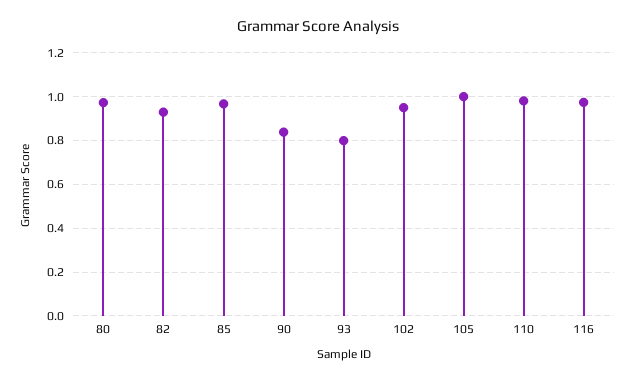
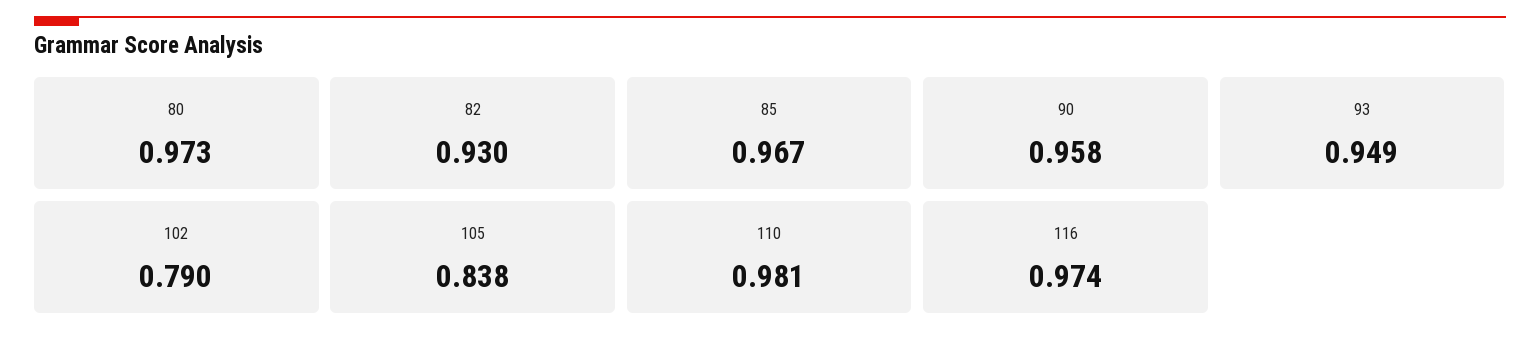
90: 0.85 -> 0.958
93: 0.8 -> 0.949
102: 0.95 -> 0.79
105: 1 -> 0.838

